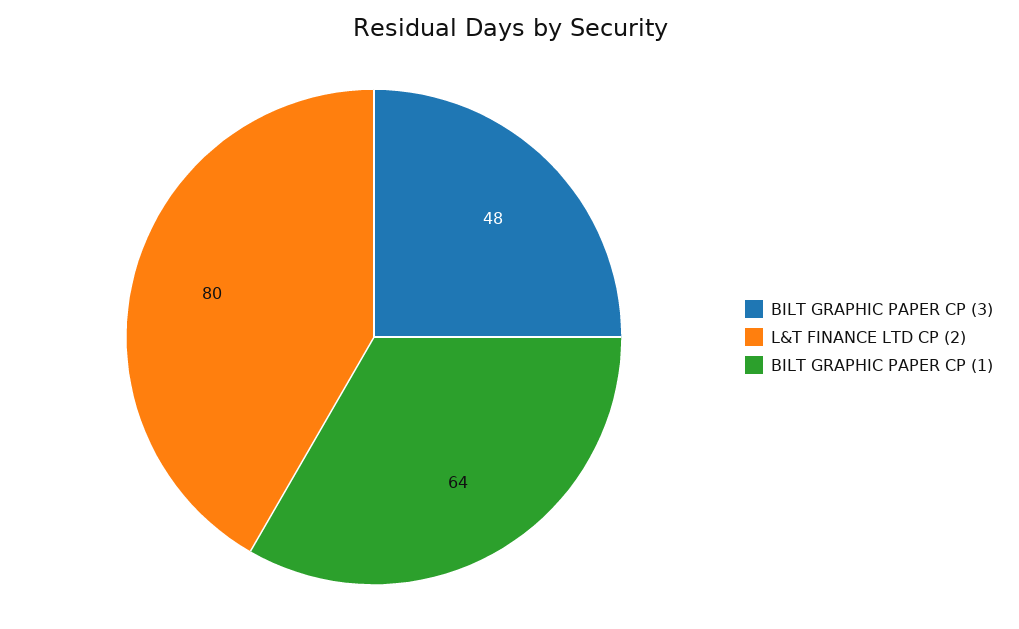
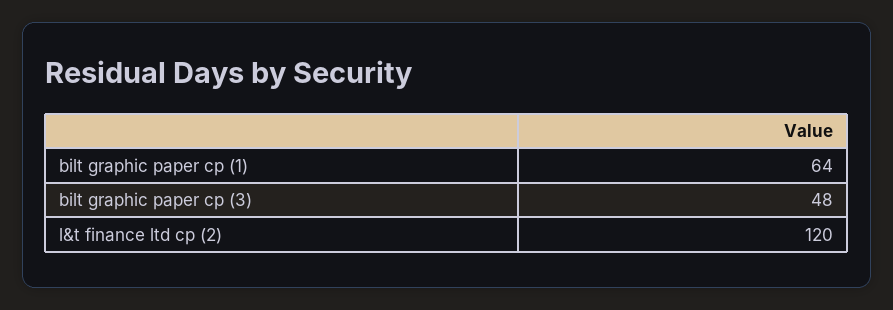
L&T FINANCE LTD CP (2): 80 -> 120

